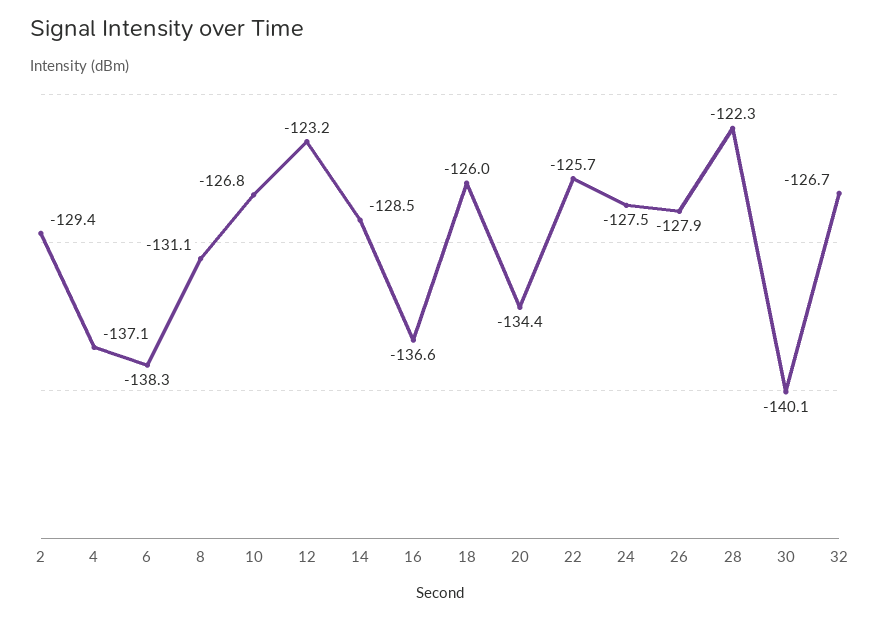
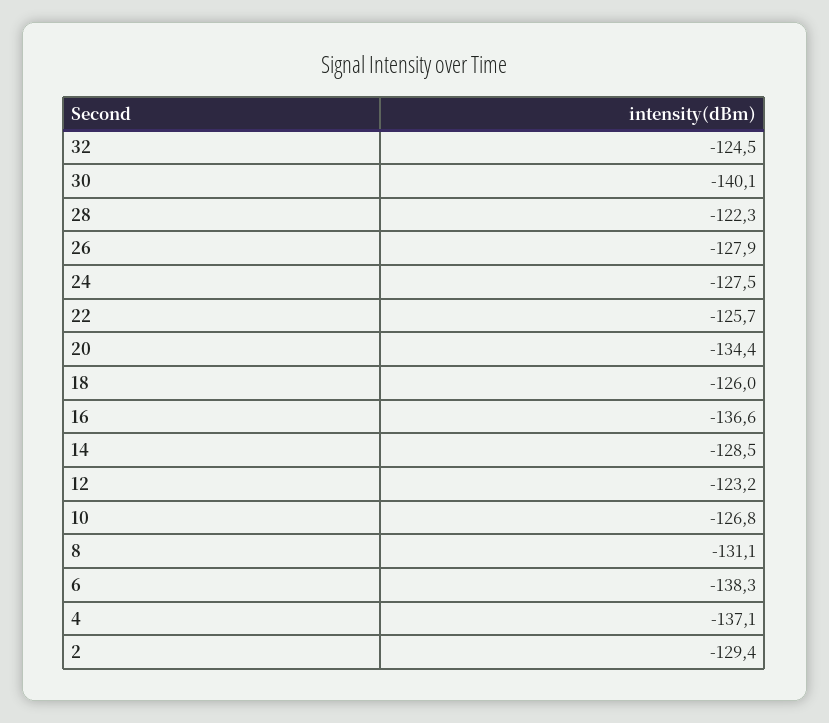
32: -126.7 -> -124.5

